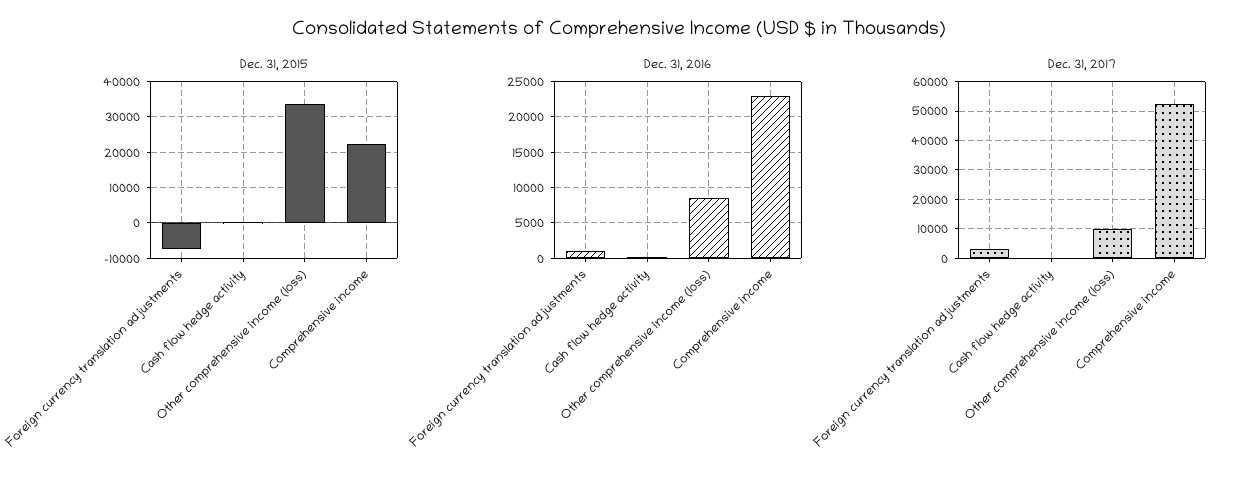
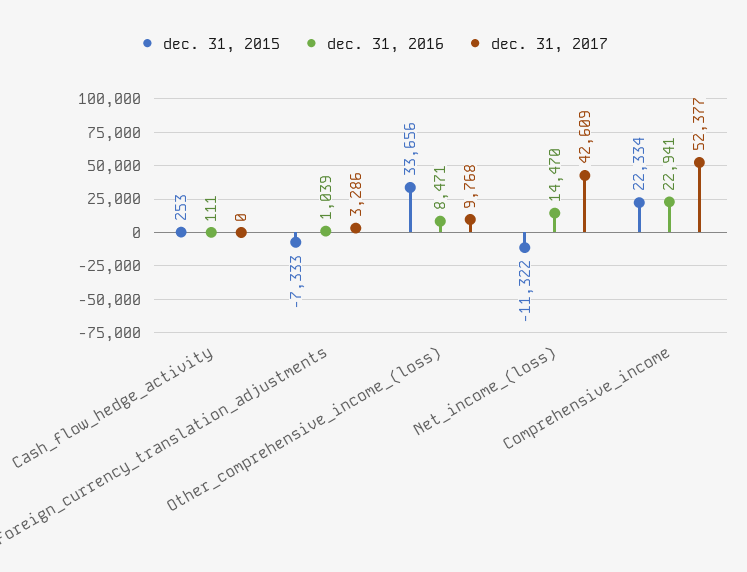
Dec. 31, 2015, Net_income_(loss): none -> -11322
Dec. 31, 2016, Net_income_(loss): none -> 14470
Dec. 31, 2017, Net_income_(loss): none -> 42609

